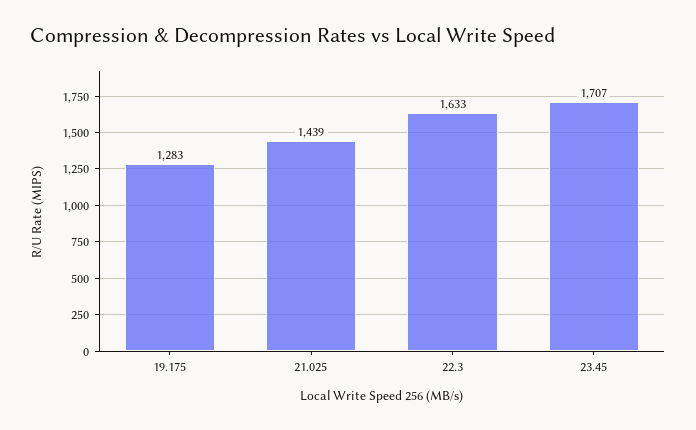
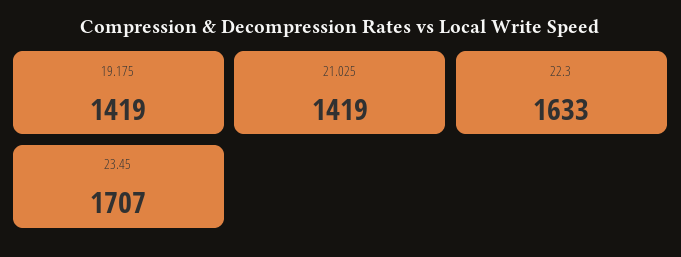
19.175: 1283 -> 1419
21.025: 1439 -> 1419

